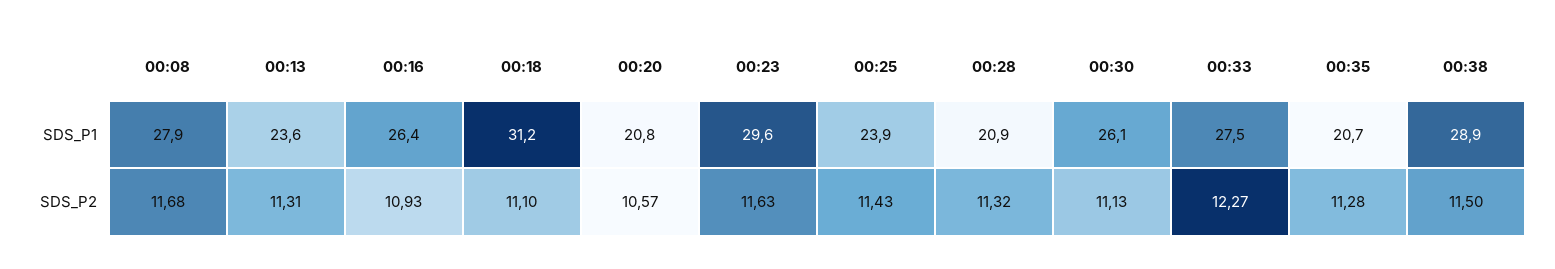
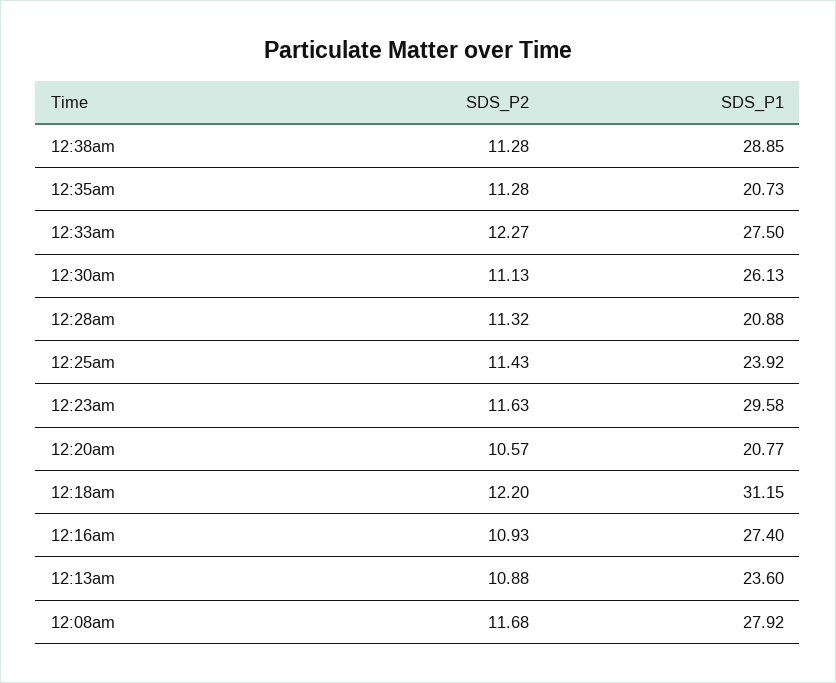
00:16, SDS_P1: 26.4 -> 27.4
00:13, SDS_P2: 11.31 -> 10.88
00:18, SDS_P2: 11.1 -> 12.2
00:38, SDS_P2: 11.5 -> 11.28

